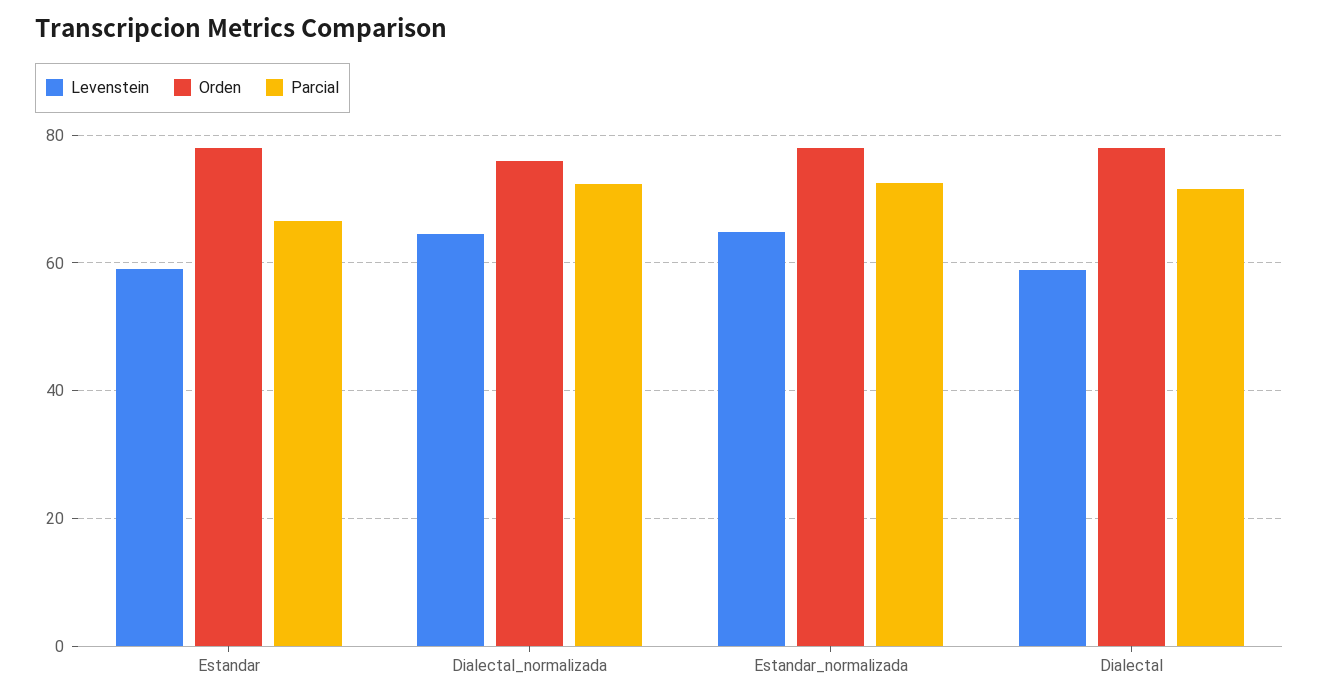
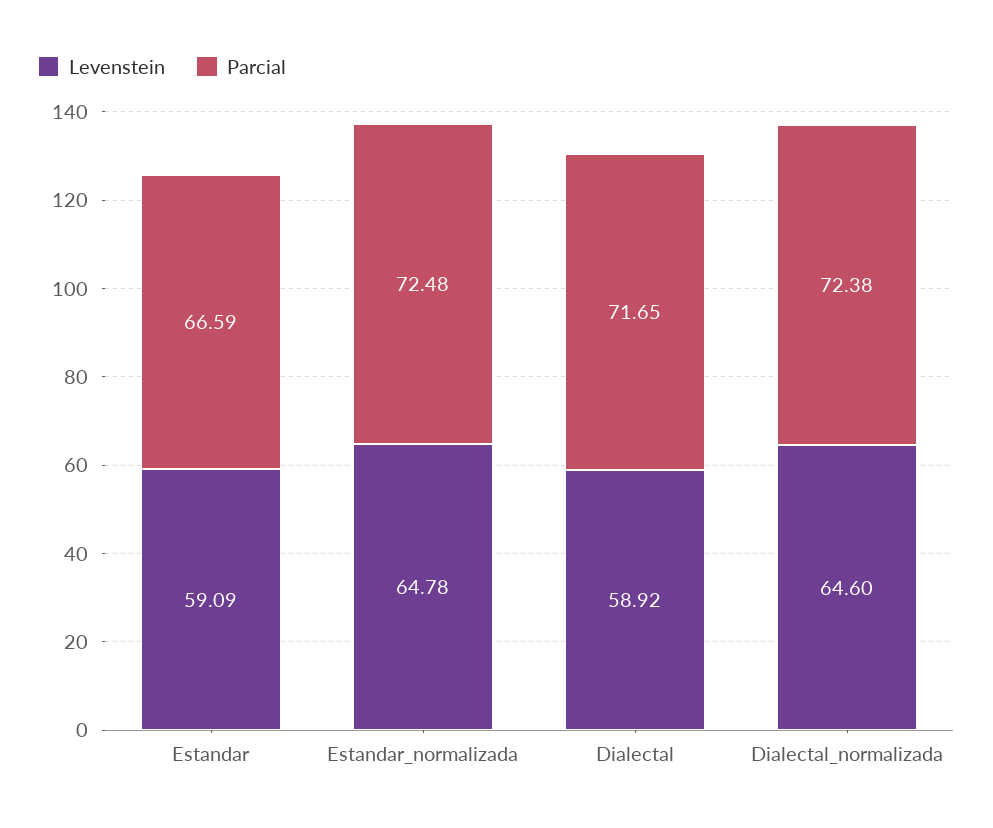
Orden, Estandar: 78 -> none
Orden, Dialectal_normalizada: 76 -> none
Orden, Estandar_normalizada: 78 -> none
Orden, Dialectal: 78 -> none

